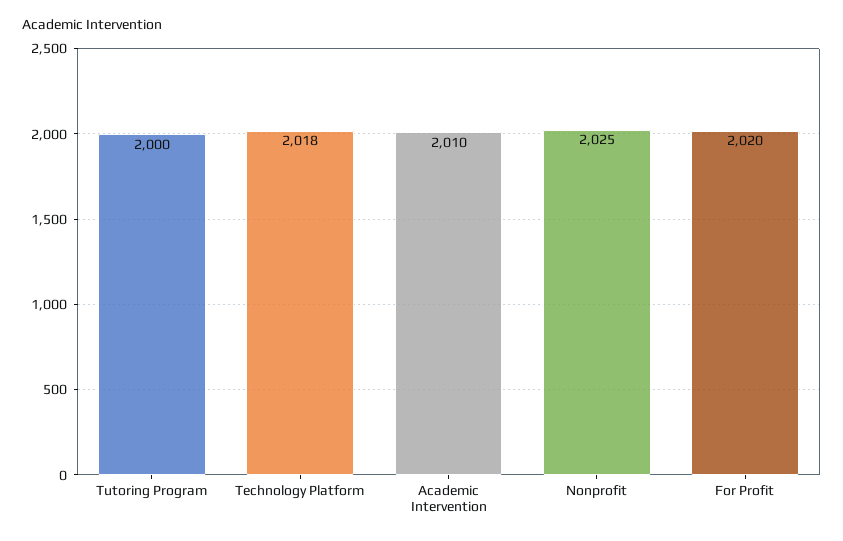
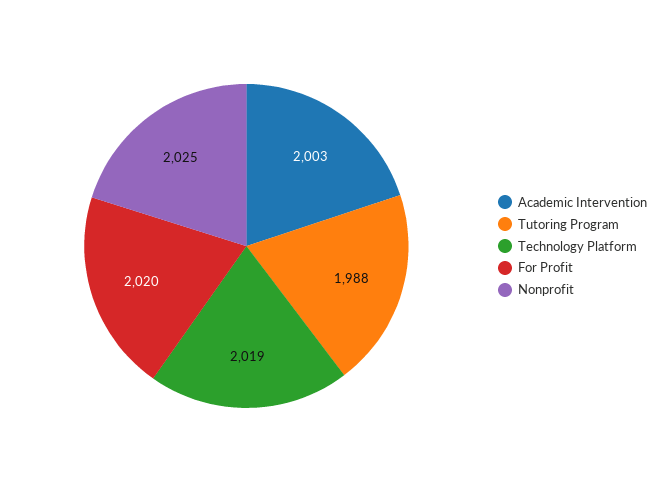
Tutoring Program: 2000 -> 1988
Technology Platform: 2018 -> 2019
Academic Intervention: 2010 -> 2003

